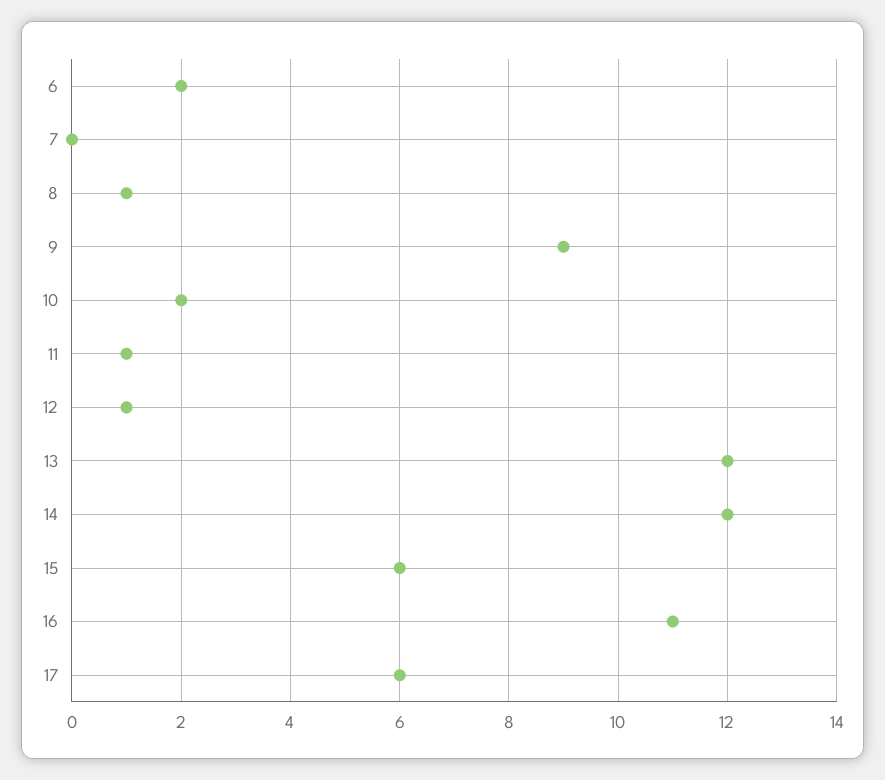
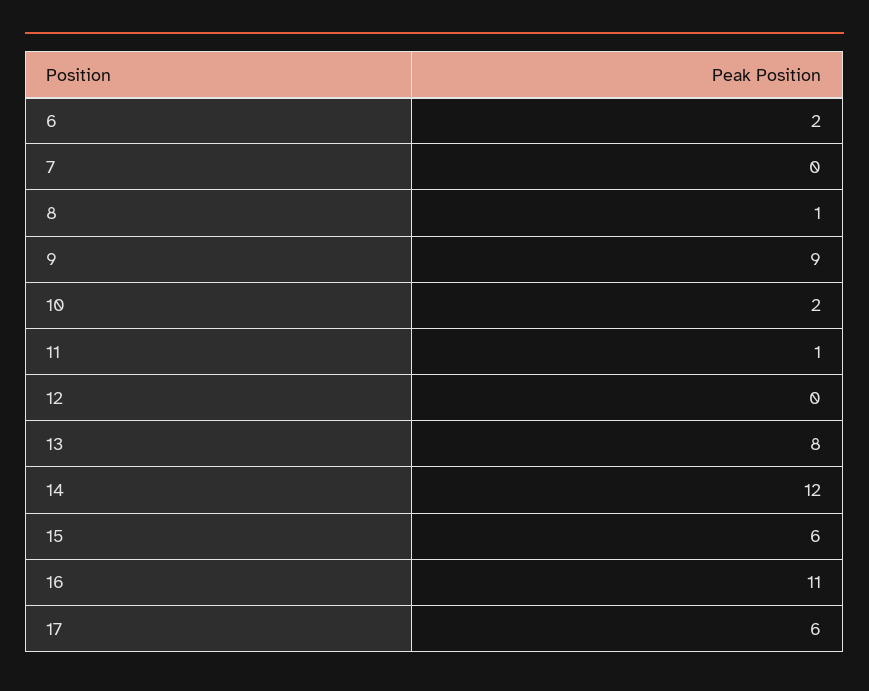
12: 1 -> 0
13: 12 -> 8

